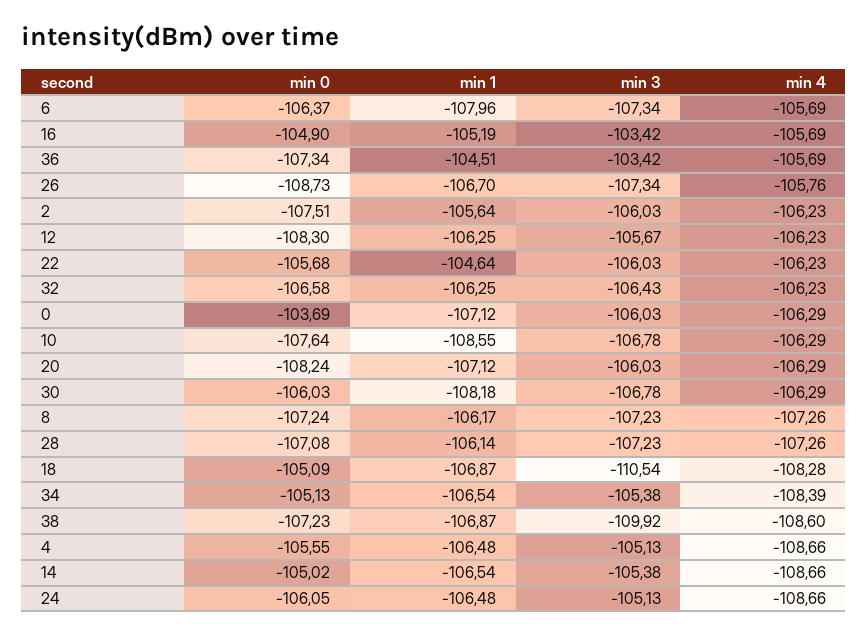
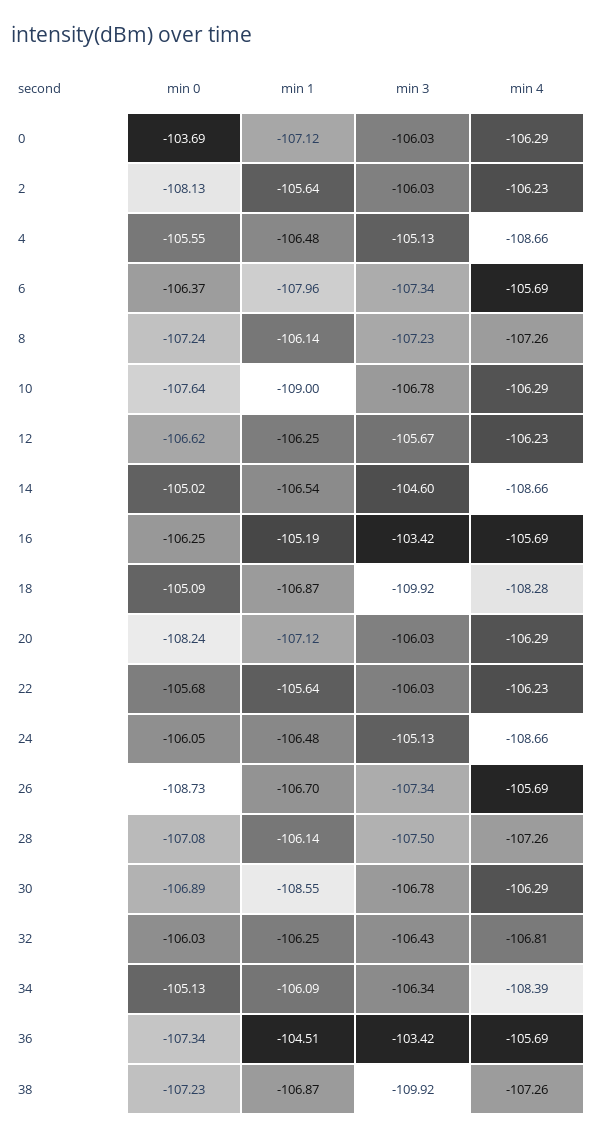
min 0, 16: -104.9 -> -106.25
min 4, 26: -105.76 -> -105.69
min 0, 2: -107.51 -> -108.13
min 0, 12: -108.3 -> -106.62
min 1, 22: -104.64 -> -105.64
min 0, 32: -106.58 -> -106.03
min 4, 32: -106.23 -> -106.81
min 1, 10: -108.55 -> -109
min 0, 30: -106.03 -> -106.89
min 1, 30: -108.18 -> -108.55
min 1, 8: -106.17 -> -106.14
min 3, 28: -107.23 -> -107.5
min 3, 18: -110.54 -> -109.92
min 1, 34: -106.54 -> -106.09
min 3, 34: -105.38 -> -106.34
min 4, 38: -108.6 -> -107.26
min 3, 14: -105.38 -> -104.6

